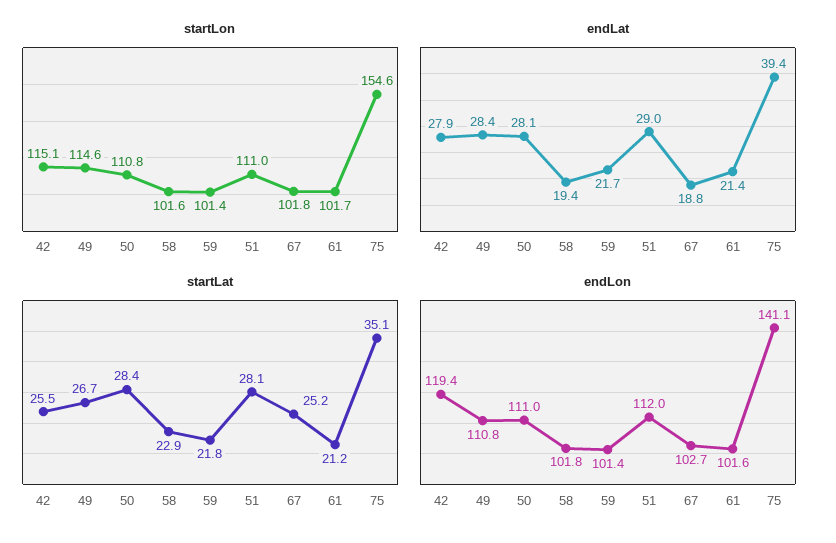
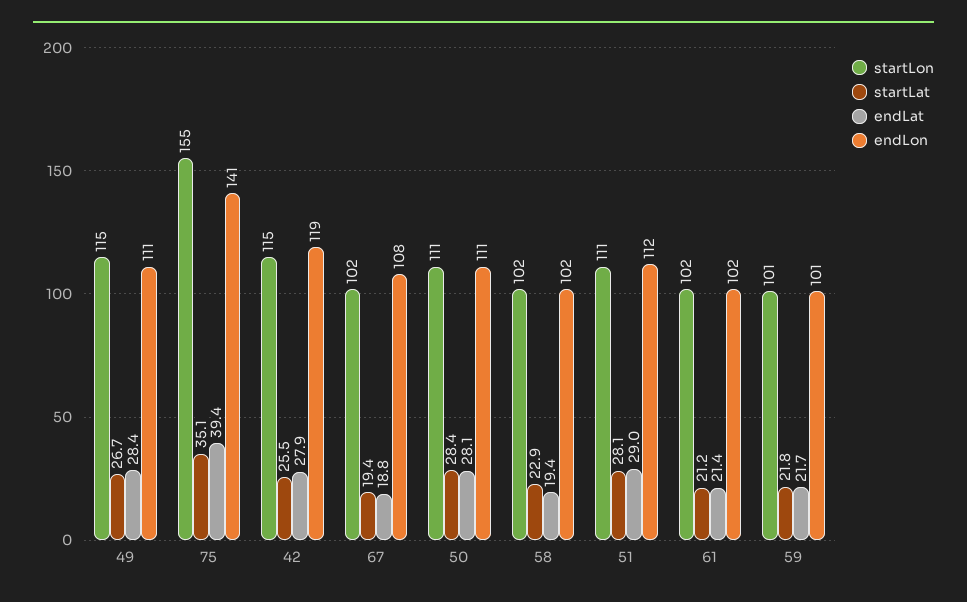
startLat, 67: 25.2 -> 19.4
endLon, 67: 102.7 -> 108

